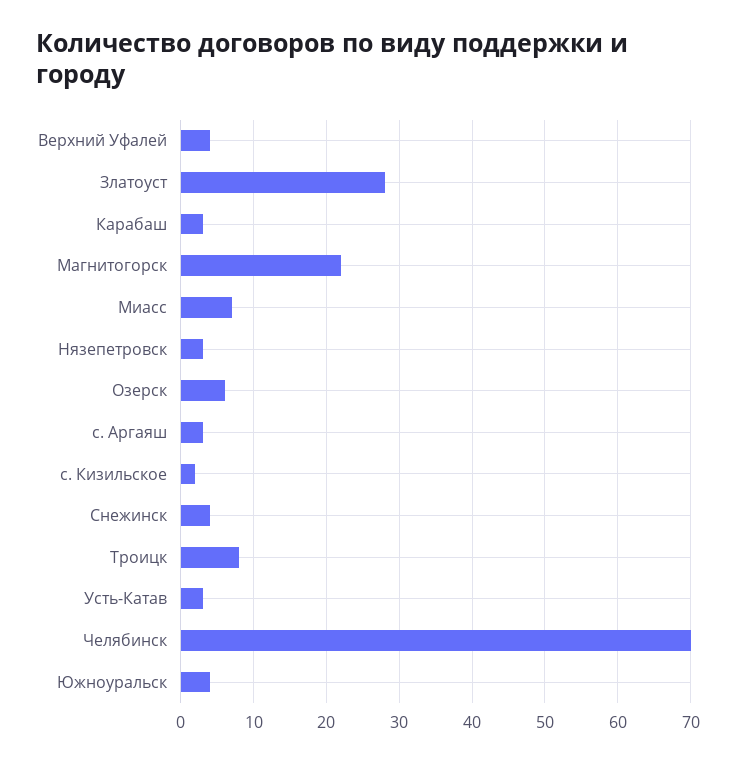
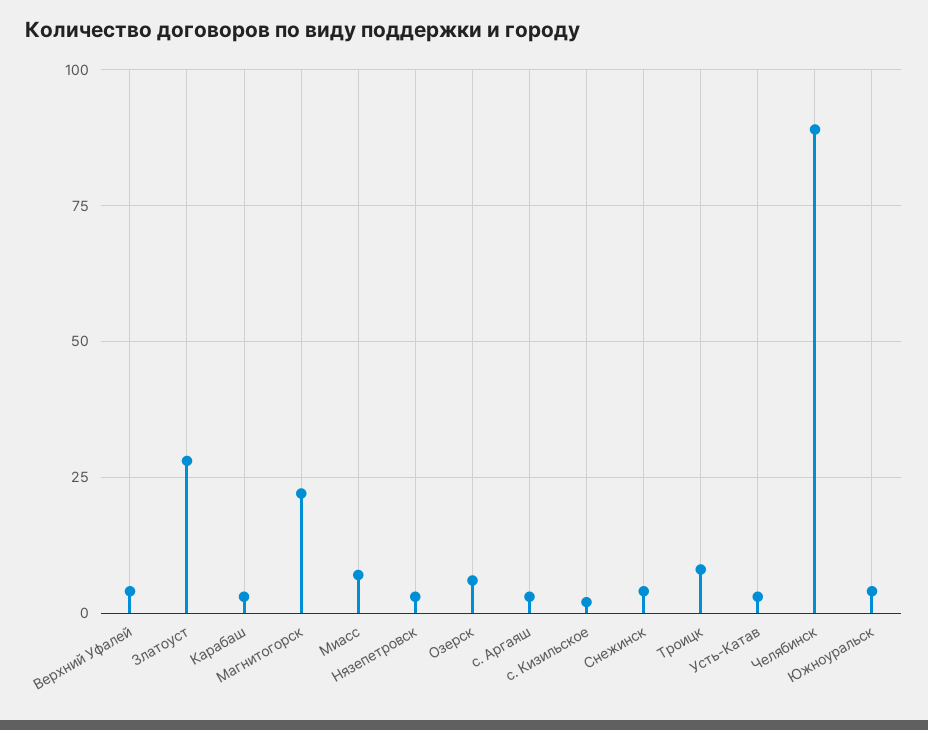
Челябинск: 70 -> 90

